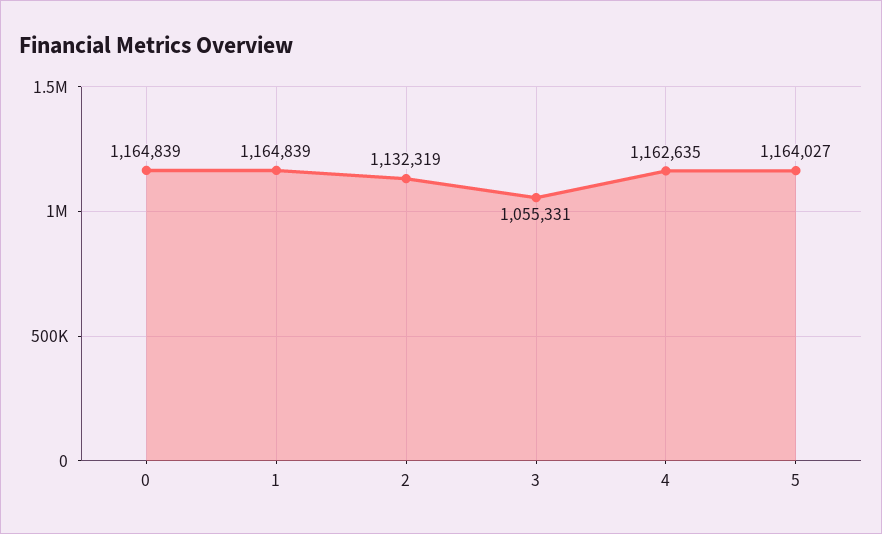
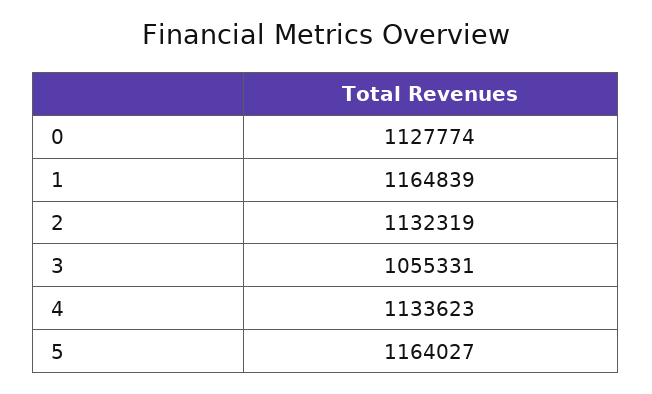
0: 1164839 -> 1127774
4: 1162635 -> 1133623

